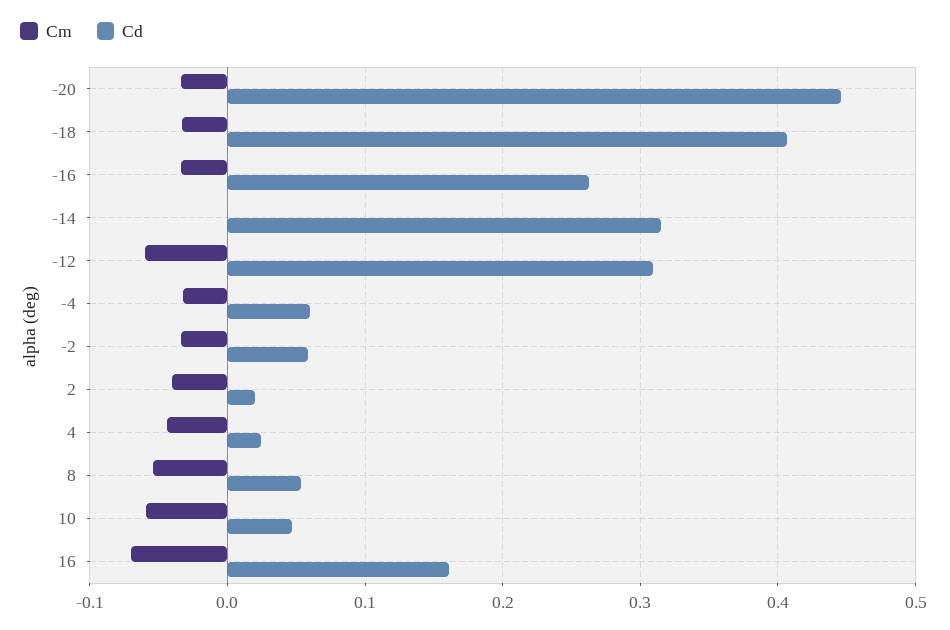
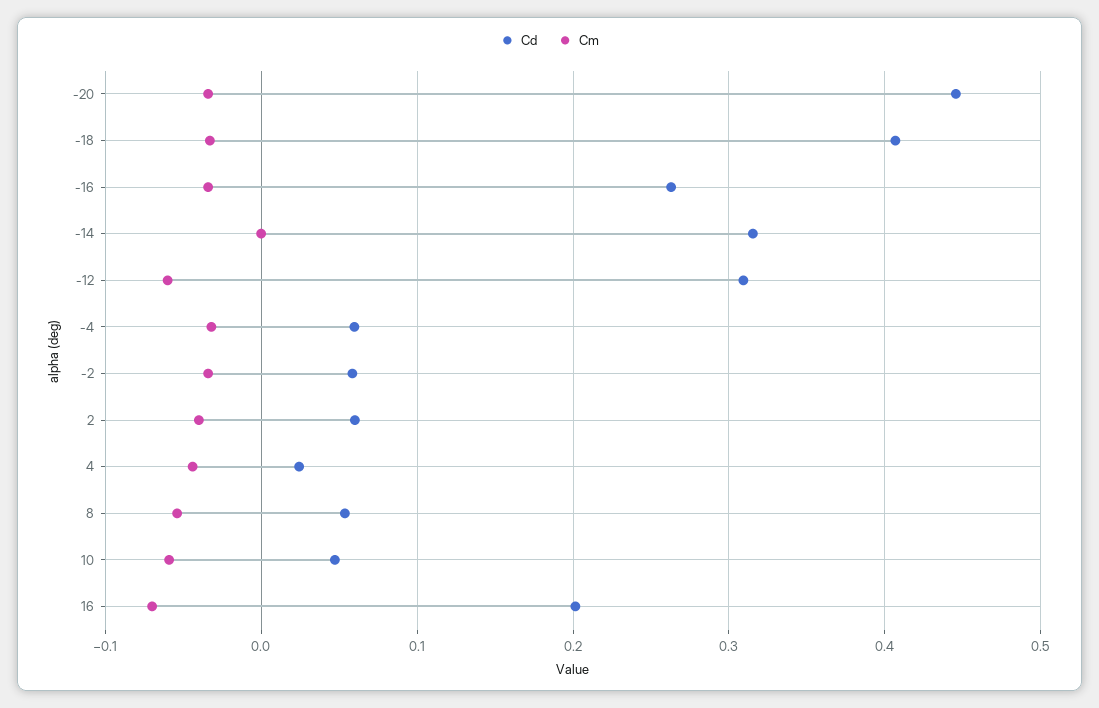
Cd, 2: 0.02 -> 0.06
Cd, 16: 0.16 -> 0.2

